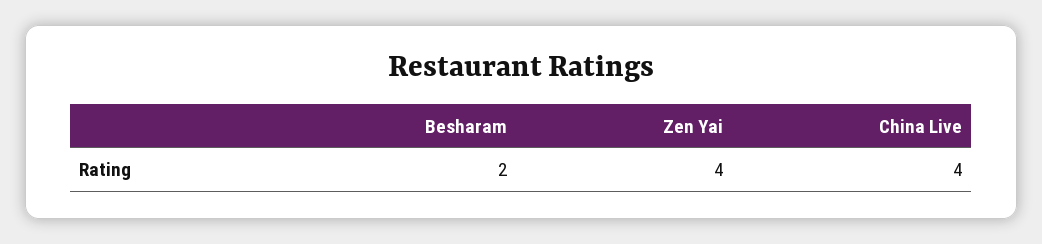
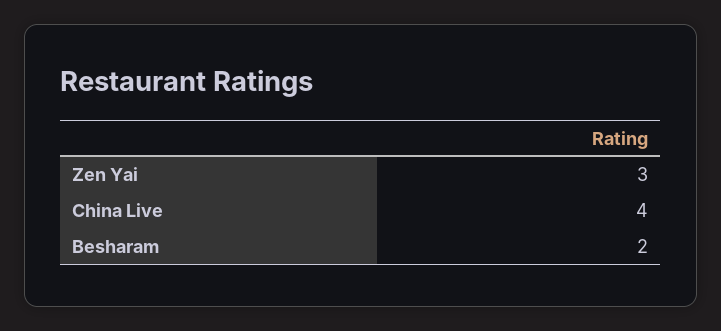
Zen Yai: 4 -> 3

